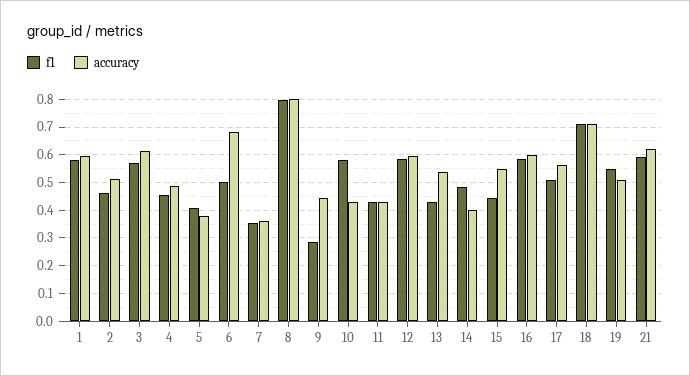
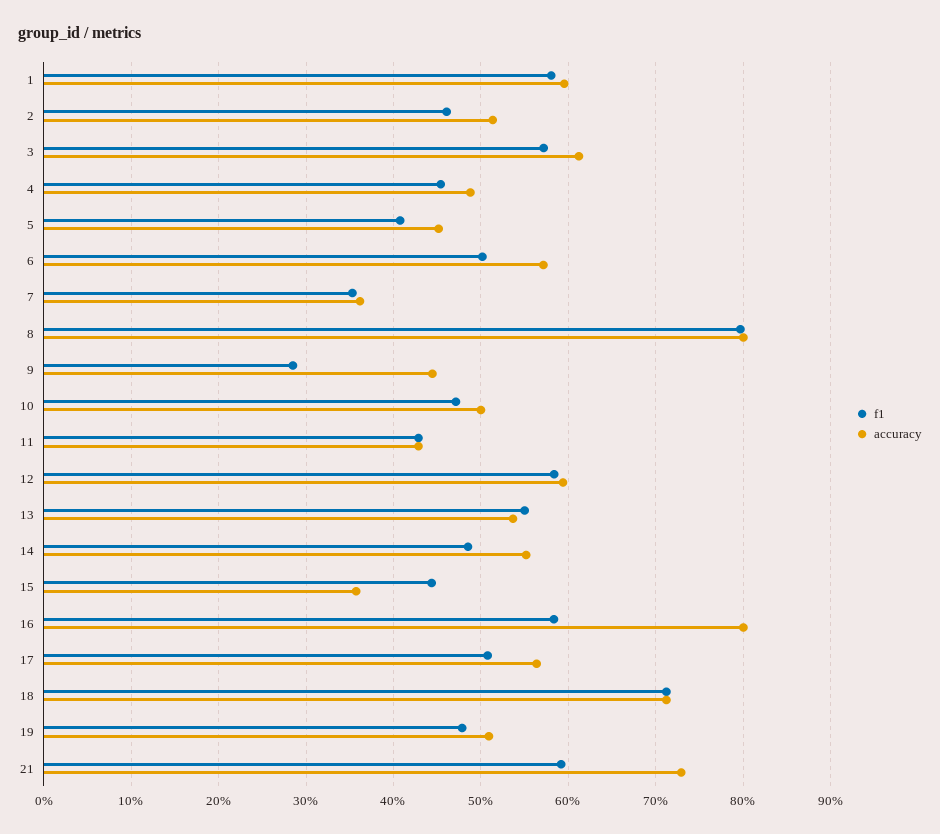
accuracy, 5: 0.375 -> 0.45
accuracy, 6: 0.675 -> 0.57
f1, 10: 0.575 -> 0.47
accuracy, 10: 0.425 -> 0.5
f1, 13: 0.425 -> 0.55
accuracy, 14: 0.4 -> 0.55
accuracy, 15: 0.55 -> 0.36
accuracy, 16: 0.6 -> 0.8
f1, 19: 0.55 -> 0.48
accuracy, 21: 0.625 -> 0.73

